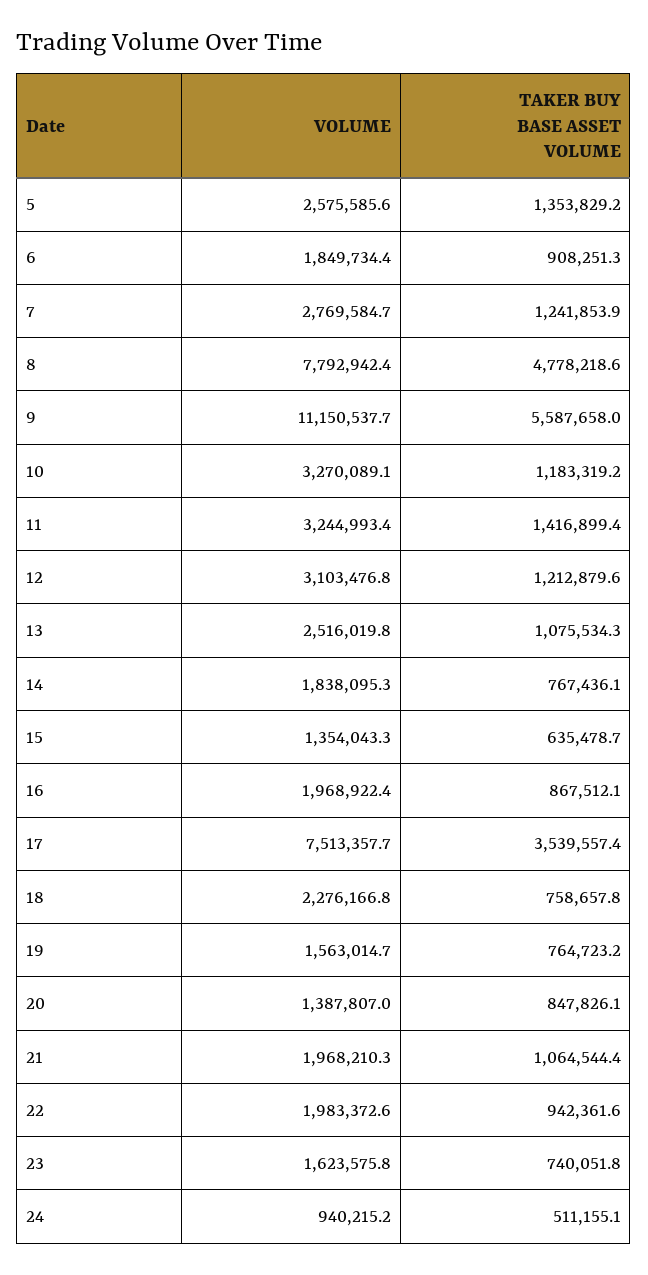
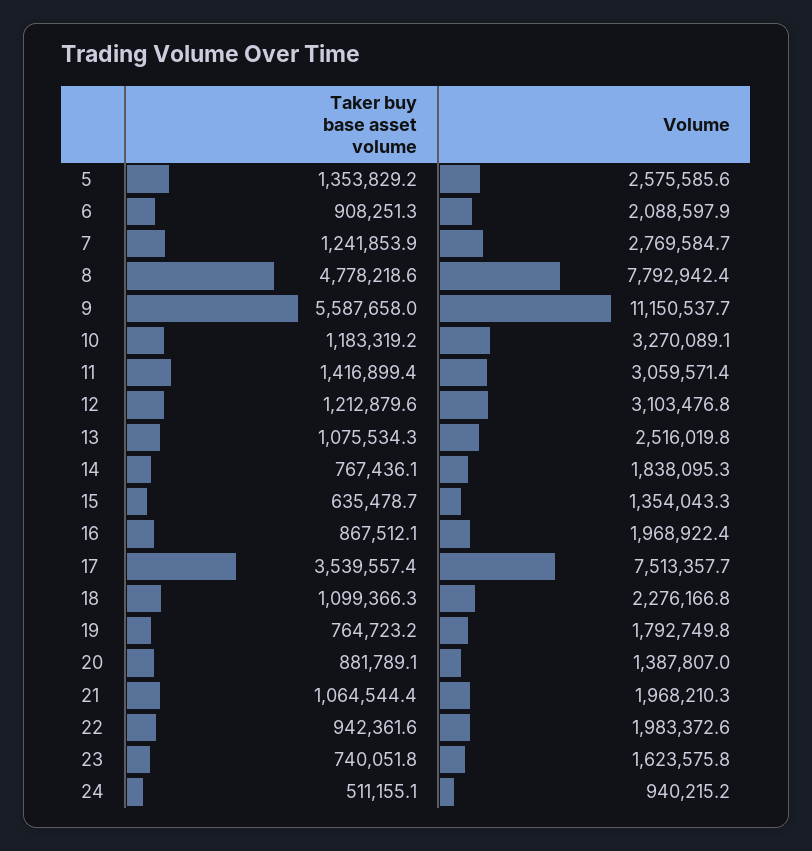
VOLUME, 6: 1849734.4 -> 2088597.9
VOLUME, 11: 3244993.4 -> 3059571.4
TAKER BUY BASE ASSET VOLUME, 18: 758657.8 -> 1099366.3
VOLUME, 19: 1563014.7 -> 1792749.8
TAKER BUY BASE ASSET VOLUME, 20: 847826.1 -> 881789.1

